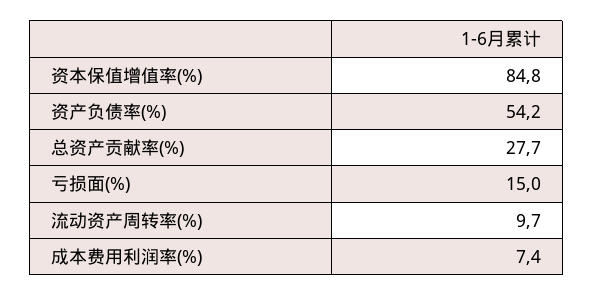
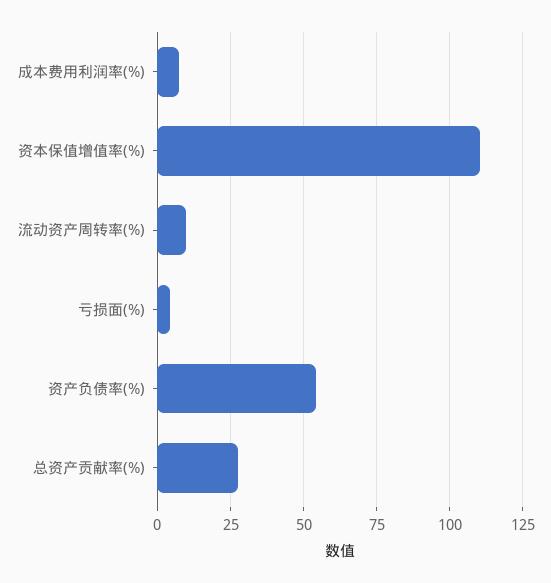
资本保值增值率(%): 84.8 -> 110
亏损面(%): 15 -> 5

